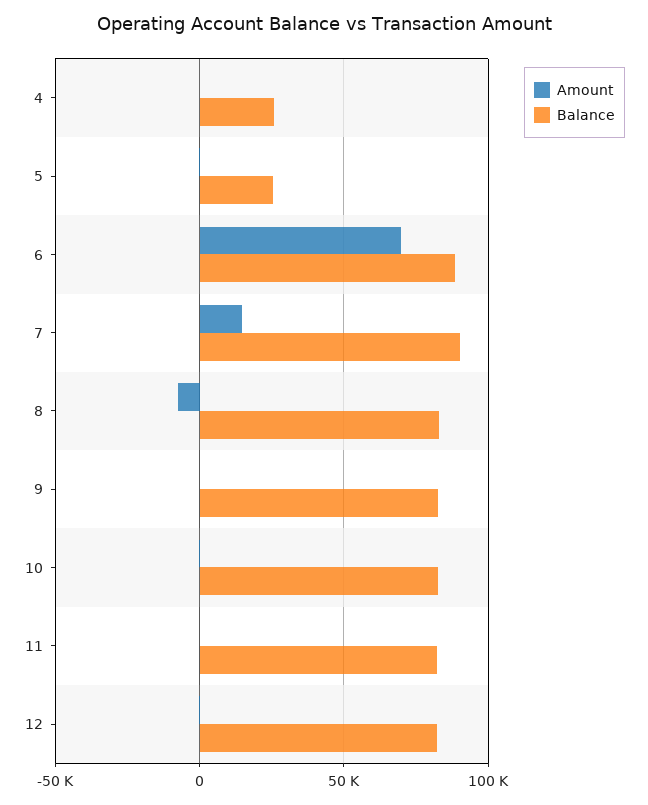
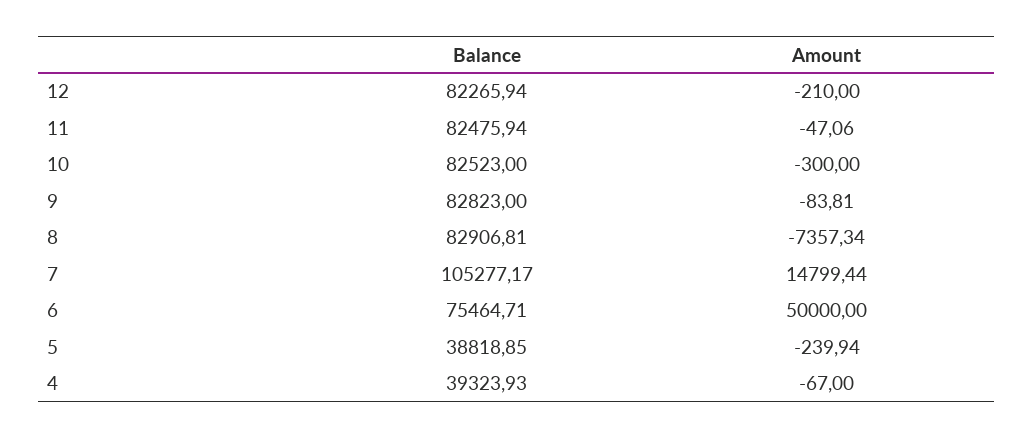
Balance, 4: 25000 -> 39323.93
Balance, 5: 25000 -> 38818.85
Amount, 6: 70000 -> 50000
Balance, 6: 90000 -> 75464.71
Balance, 7: 90000 -> 105277.17

